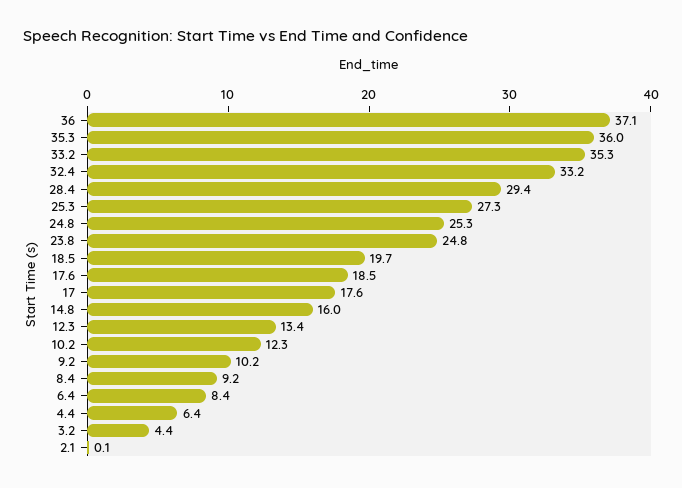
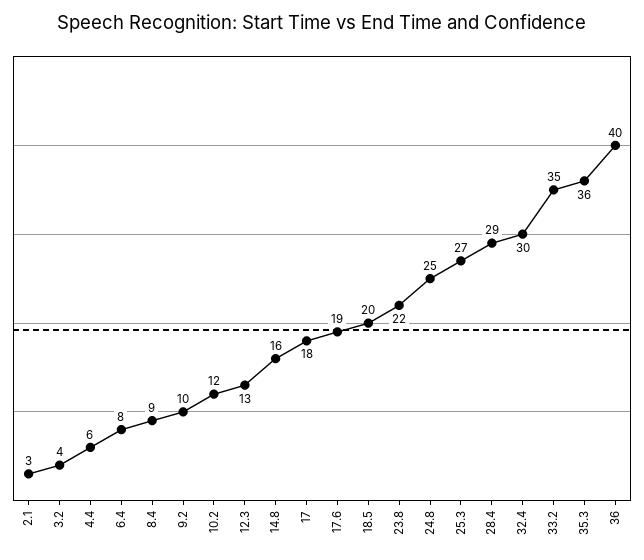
36: 37.1 -> 40
32.4: 33.2 -> 30
23.8: 24.8 -> 22
2.1: 0.1 -> 3

